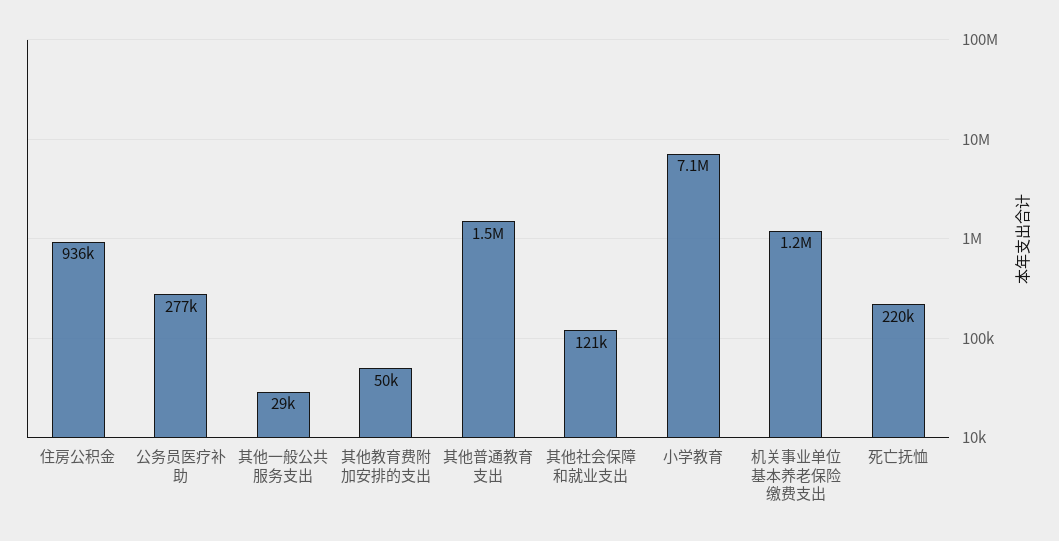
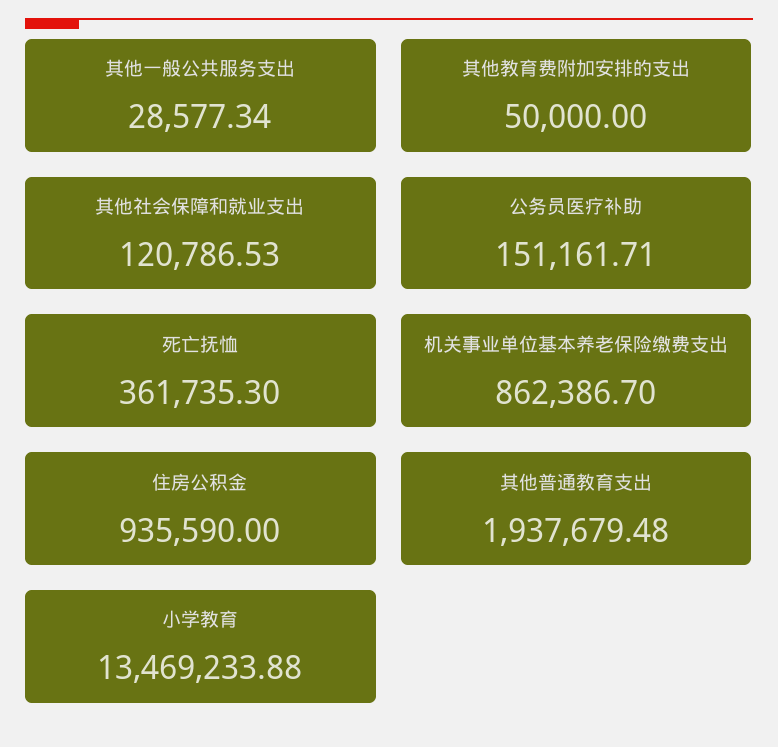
公务员医疗补助: 277000 -> 151161.71
其他普通教育支出: 1500000 -> 1937679.48
小学教育: 7100000 -> 13469233.88
机关事业单位基本养老保险缴费支出: 1200000 -> 862386.7
死亡抚恤: 220000 -> 361735.3

